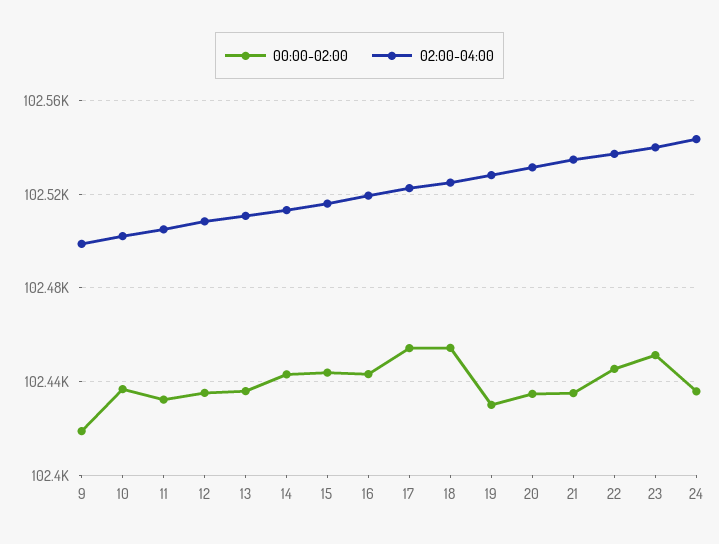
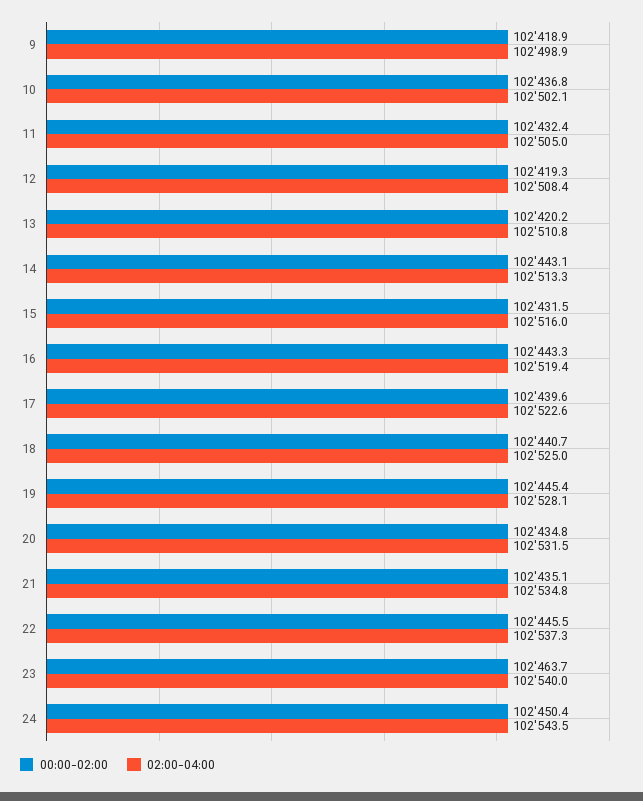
00:00-02:00, 12: 102435 -> 102419.3
00:00-02:00, 13: 102435 -> 102420.2
00:00-02:00, 15: 102445 -> 102431.5
00:00-02:00, 17: 102455 -> 102439.6
00:00-02:00, 18: 102455 -> 102440.7
00:00-02:00, 19: 102430 -> 102445.4
00:00-02:00, 23: 102450 -> 102463.7
00:00-02:00, 24: 102435 -> 102450.4

